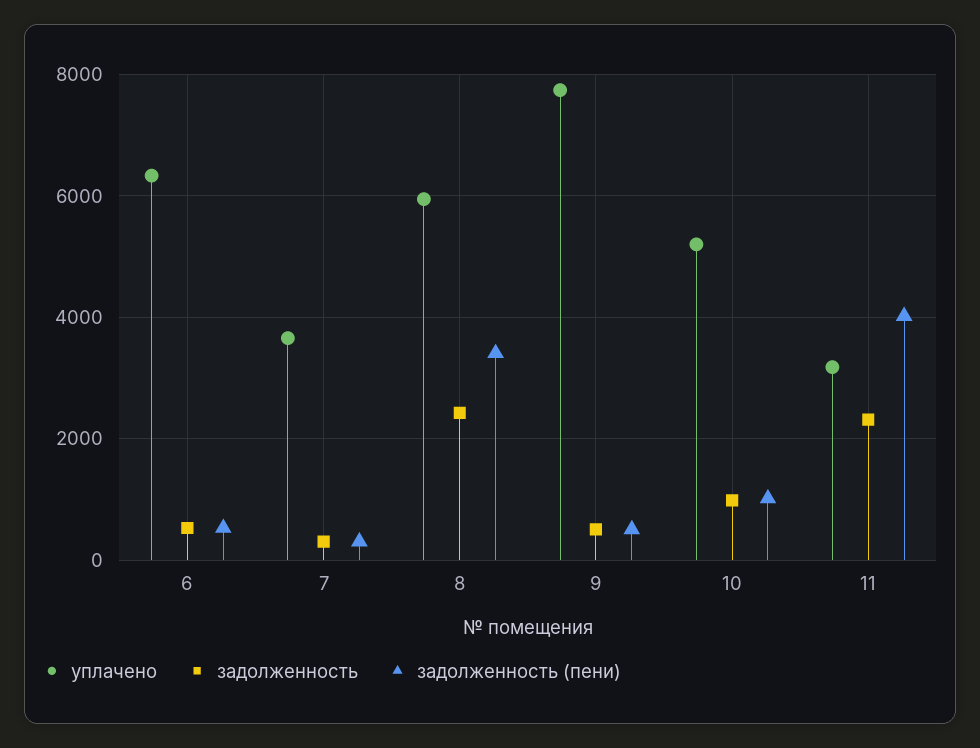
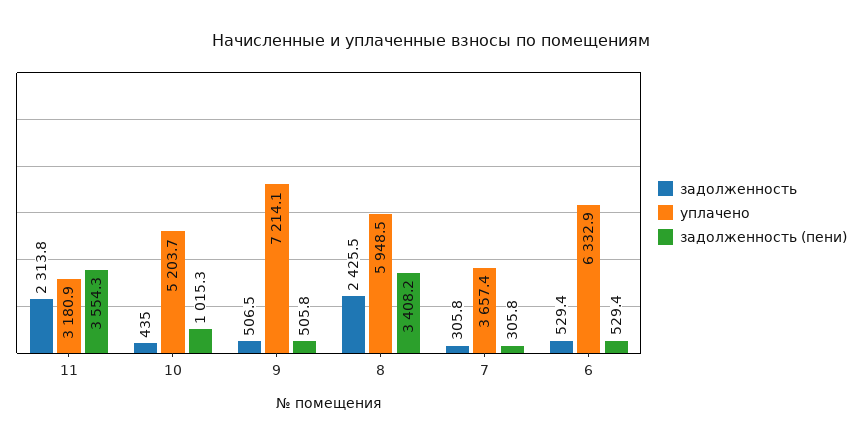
уплачено, 9: 7800 -> 7214.1
задолженность, 10: 1000 -> 435
задолженность (пени), 11: 4000 -> 3554.3

